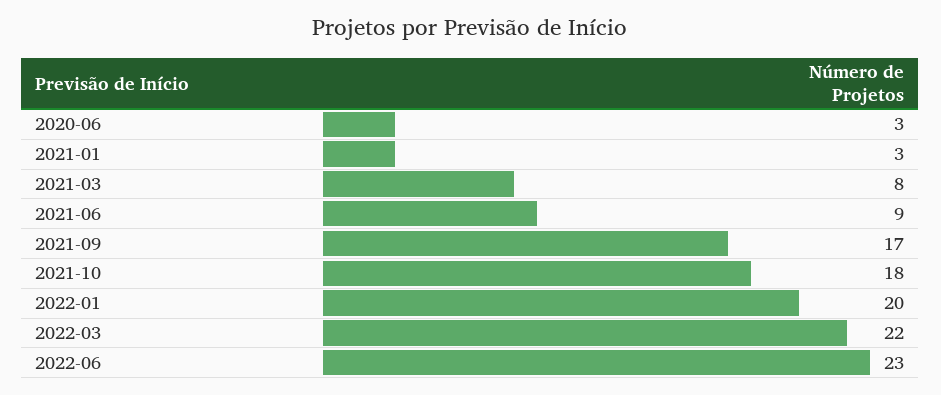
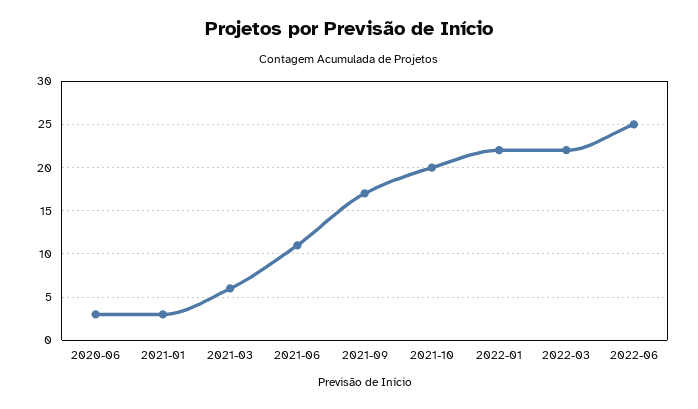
2021-03: 8 -> 6
2021-06: 9 -> 11
2021-10: 18 -> 20
2022-01: 20 -> 22
2022-06: 23 -> 25

